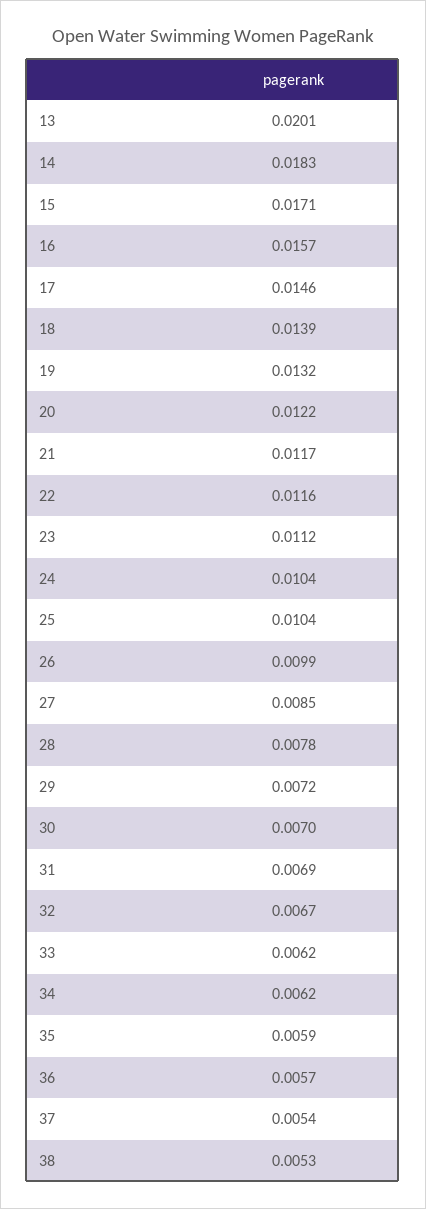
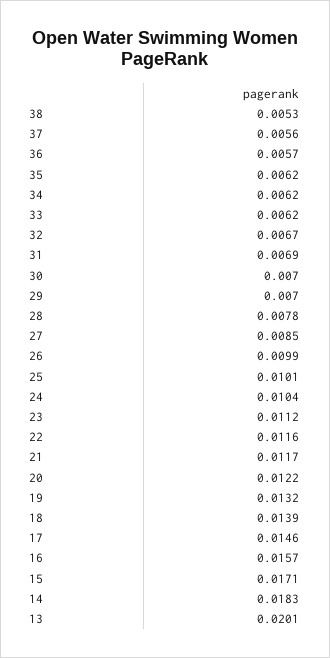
25: 0.0104 -> 0.0101
29: 0.0072 -> 0.007
35: 0.0059 -> 0.0062
37: 0.0054 -> 0.0056

